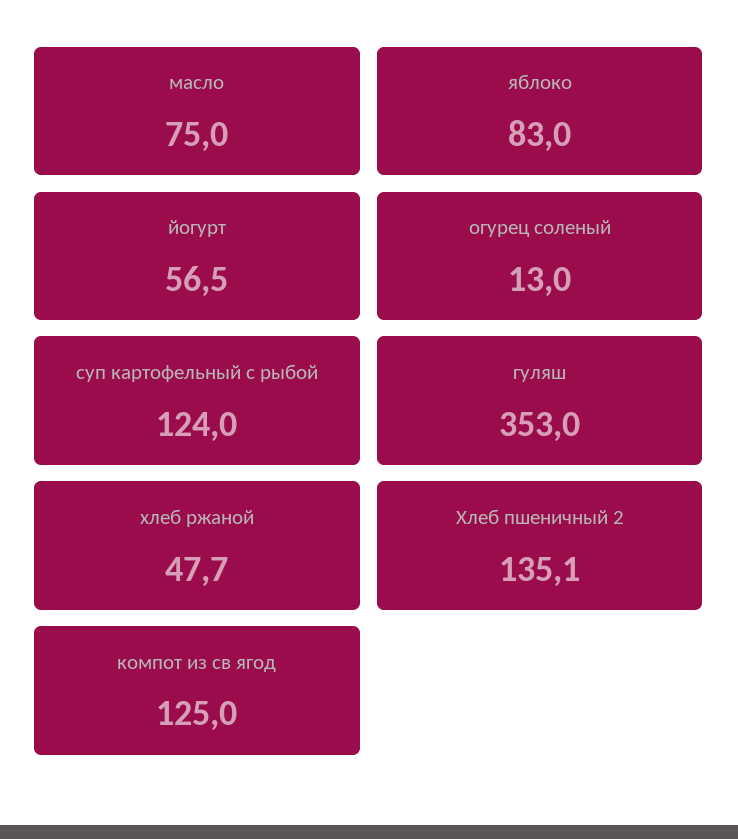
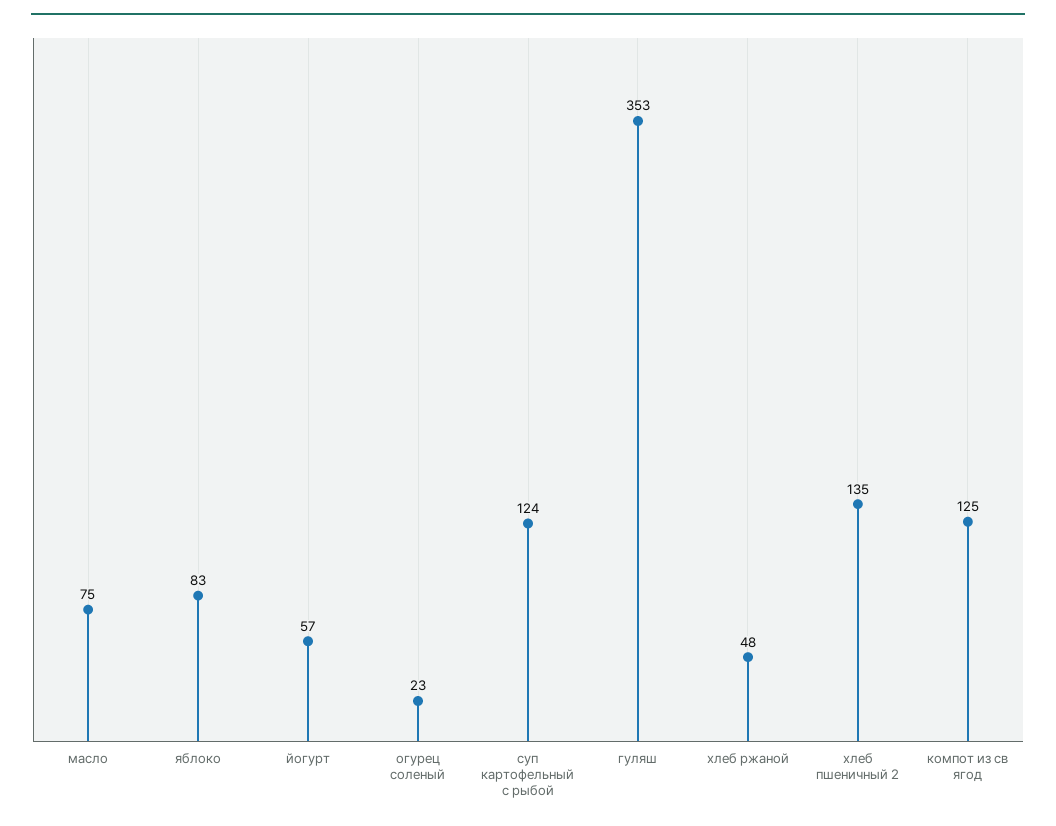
огурец соленый: 13 -> 23

